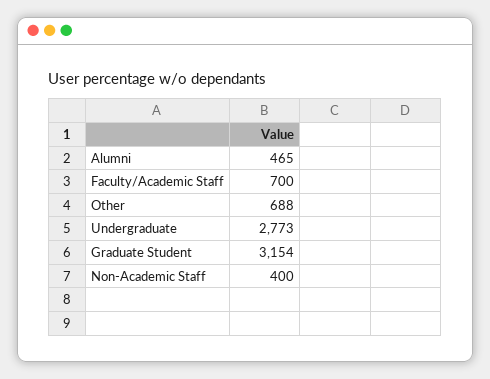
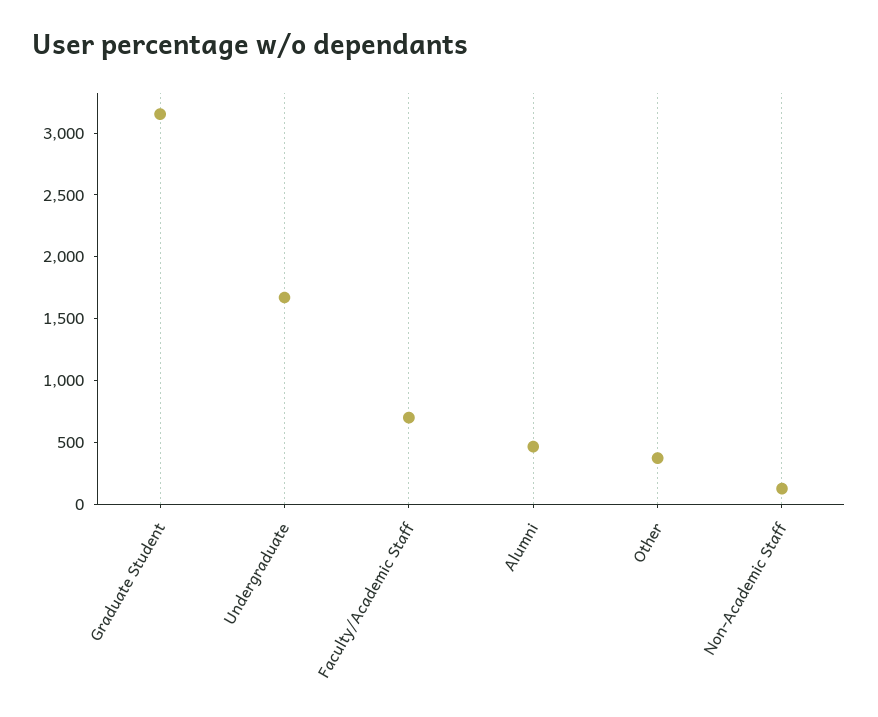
Other: 688 -> 400
Undergraduate: 2773 -> 1700
Non-Academic Staff: 400 -> 100

